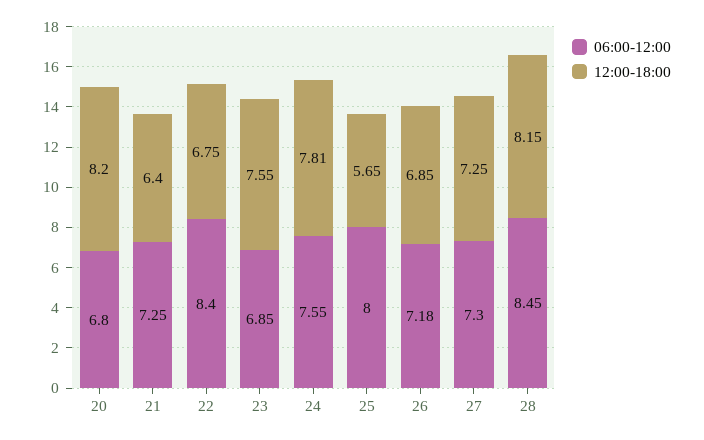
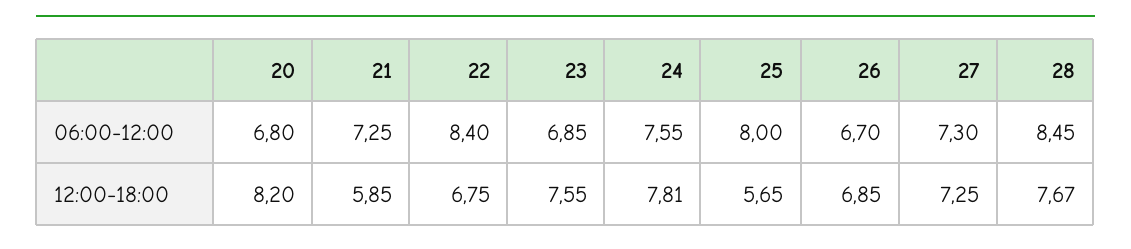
12:00-18:00, 21: 6.4 -> 5.85
06:00-12:00, 26: 7.18 -> 6.7
12:00-18:00, 28: 8.15 -> 7.67

